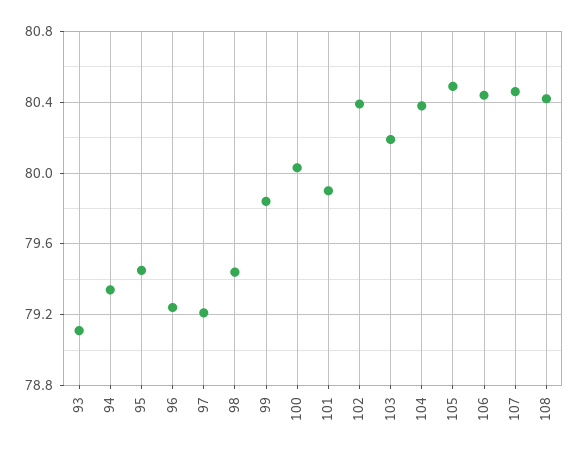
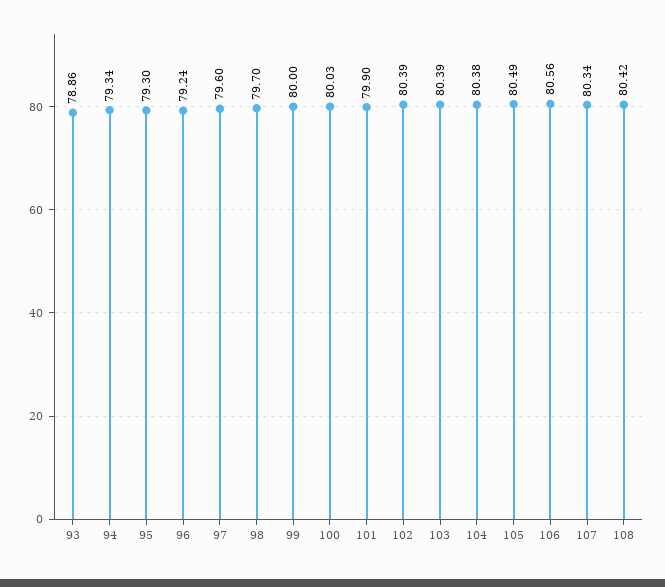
93: 79.1 -> 78.86
95: 79.45 -> 79.3
97: 79.2 -> 79.6
98: 79.45 -> 79.7
99: 79.85 -> 80
103: 80.2 -> 80.39
106: 80.45 -> 80.56
107: 80.45 -> 80.34

